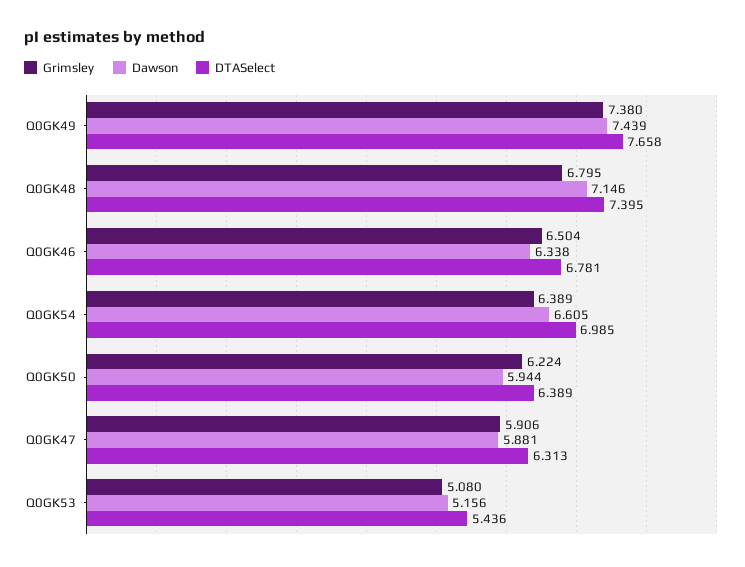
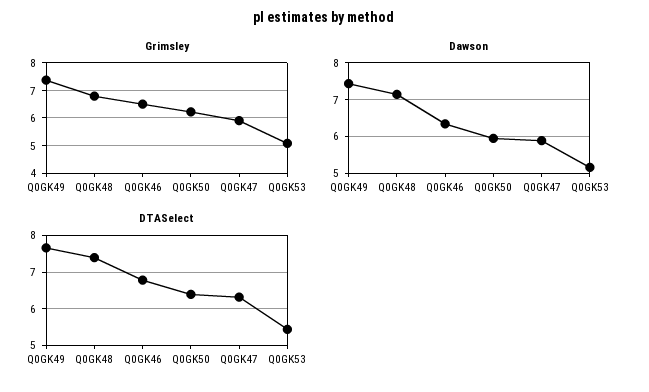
Grimsley, Q0GK54: 6.389 -> none
Dawson, Q0GK54: 6.605 -> none
DTASelect, Q0GK54: 6.985 -> none

